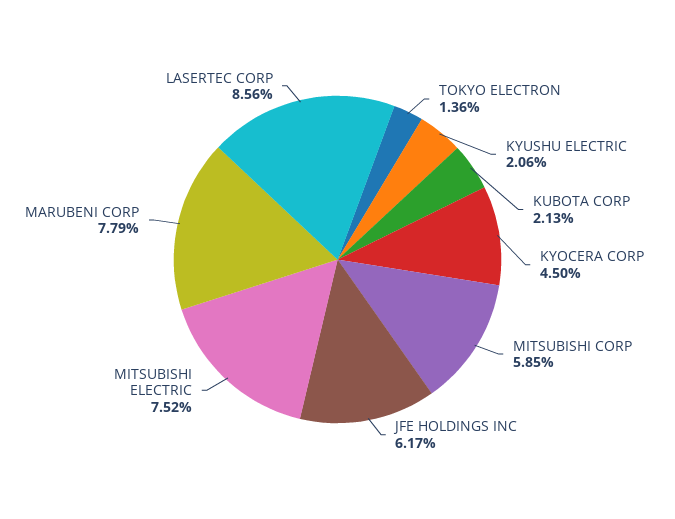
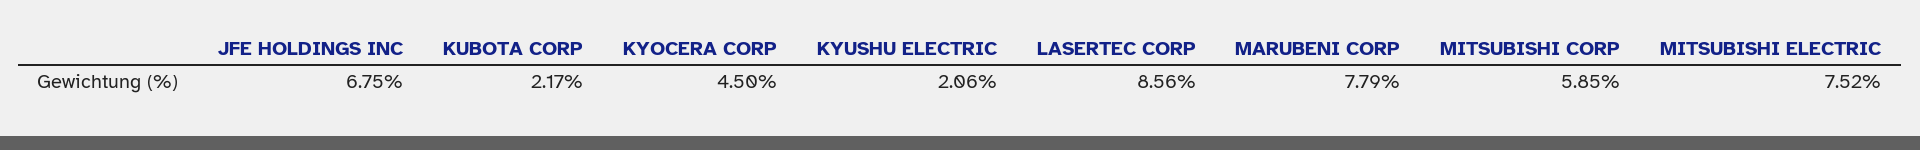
TOKYO ELECTRON: 1.36 -> none
KUBOTA CORP: 2.13 -> 2.17
JFE HOLDINGS INC: 6.17 -> 6.75

